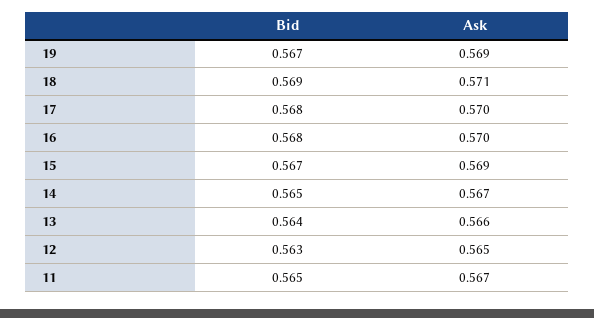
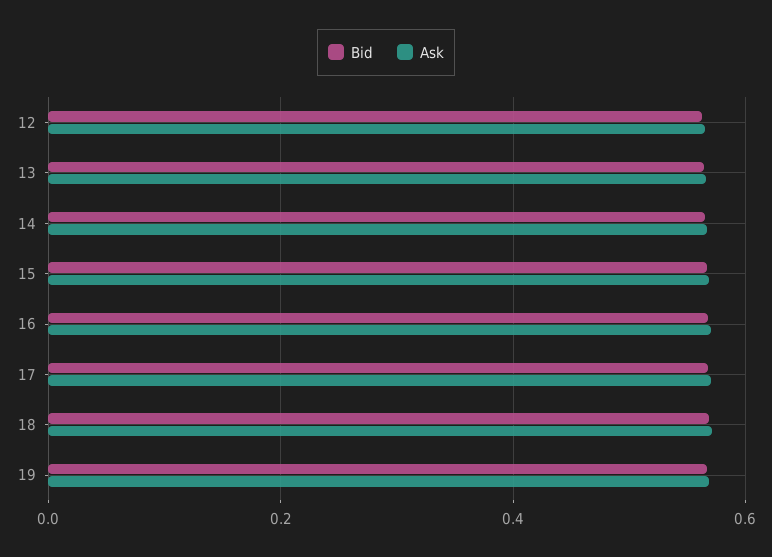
Bid, 11: 0.565 -> none
Ask, 11: 0.567 -> none

